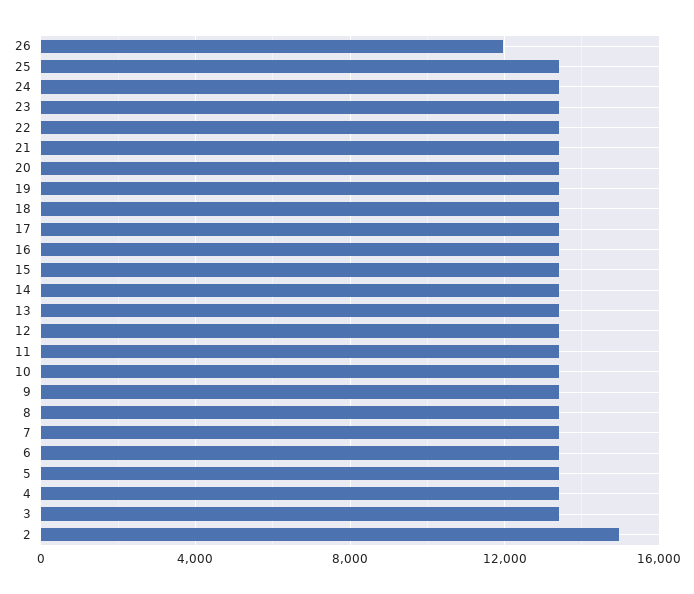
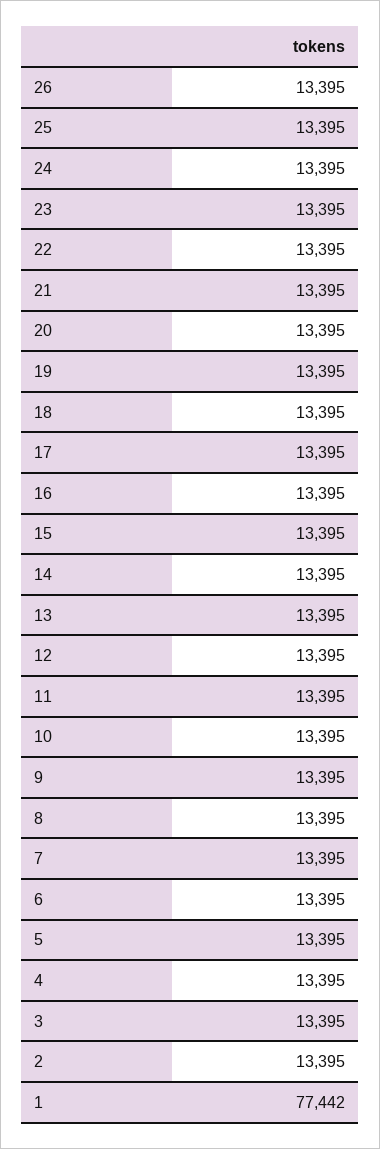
26: 12000 -> 13395
2: 15000 -> 13395
1: none -> 77442

